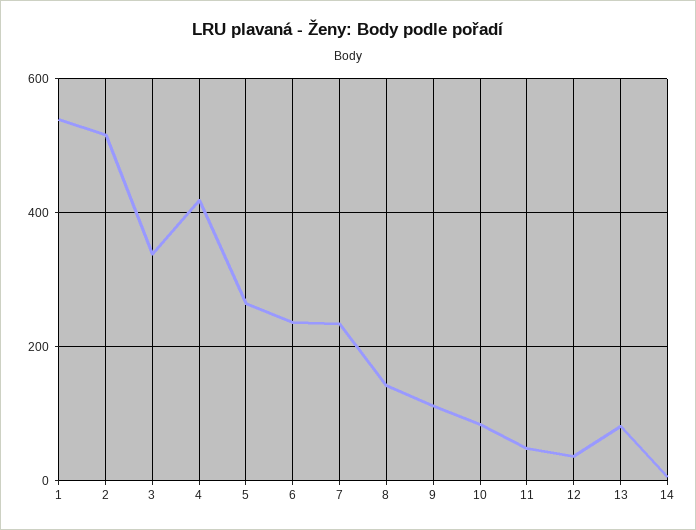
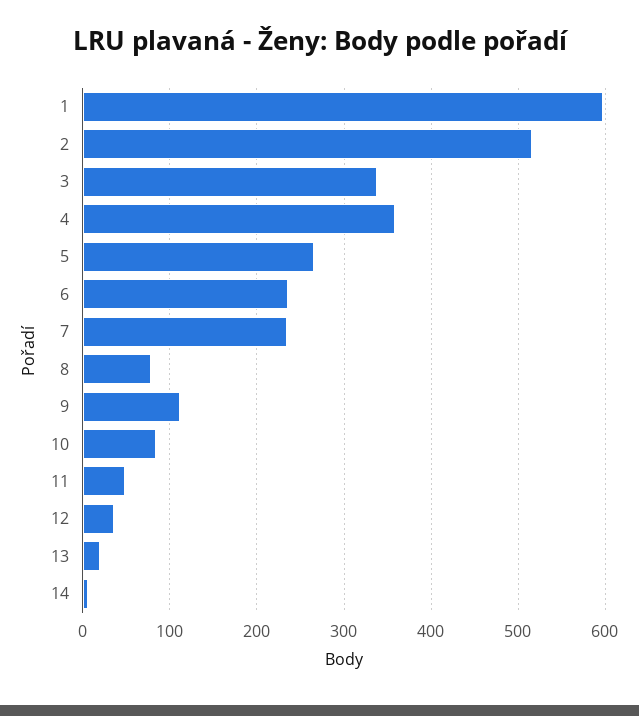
1: 540 -> 600
4: 420 -> 360
8: 140 -> 80
13: 80 -> 20

